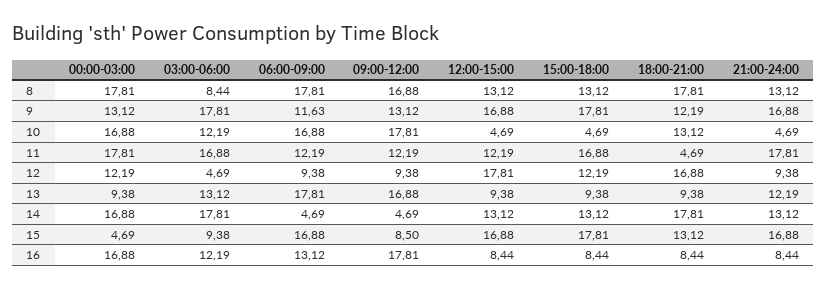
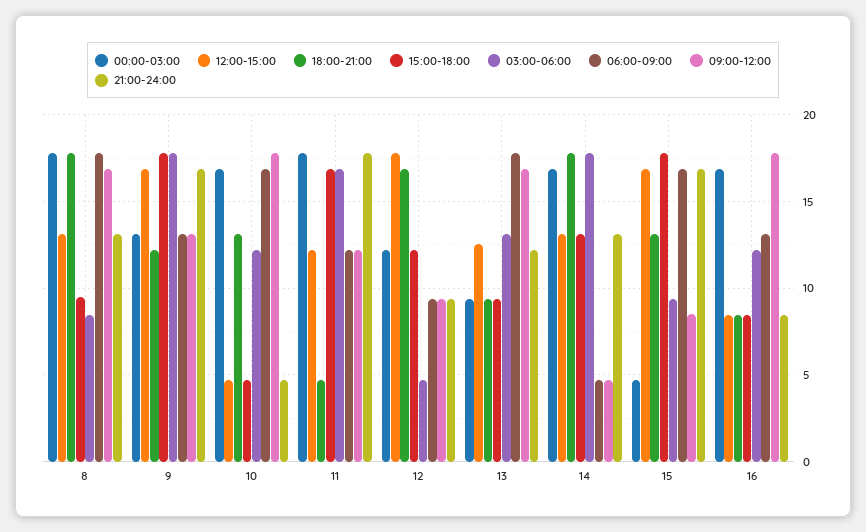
15:00-18:00, 8: 13.12 -> 9.5
06:00-09:00, 9: 11.63 -> 13
12:00-15:00, 13: 9.38 -> 12.5

